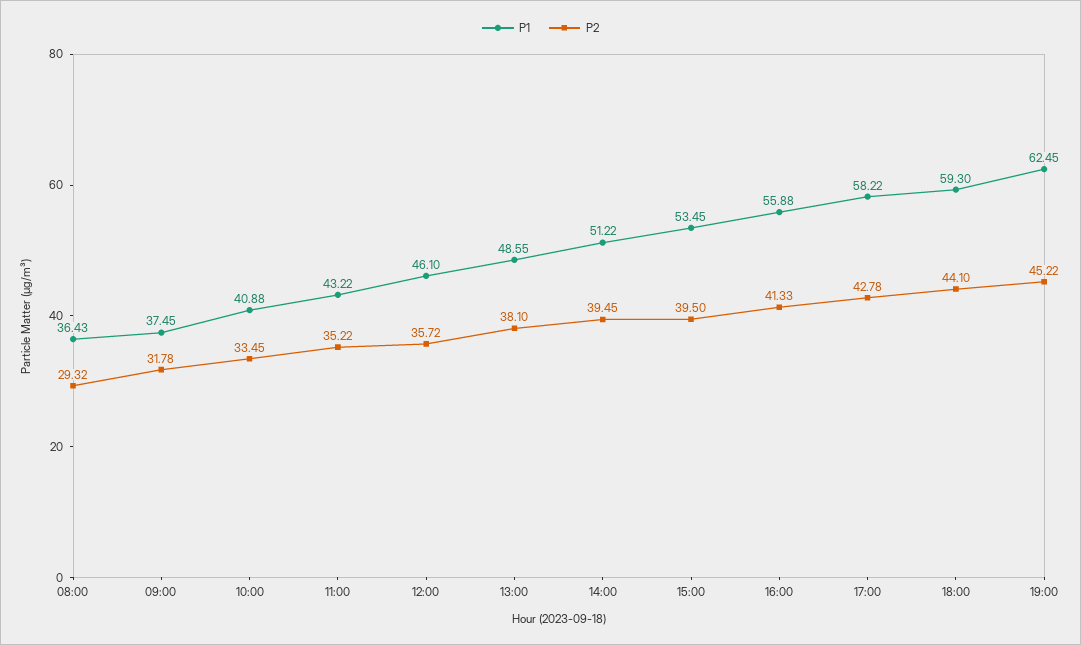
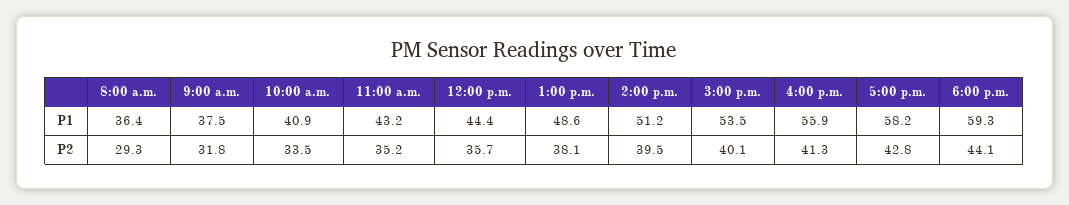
P1, 12:00: 46.1 -> 44.4
P2, 15:00: 39.5 -> 40.1
P1, 19:00: 62.45 -> none
P2, 19:00: 45.22 -> none

